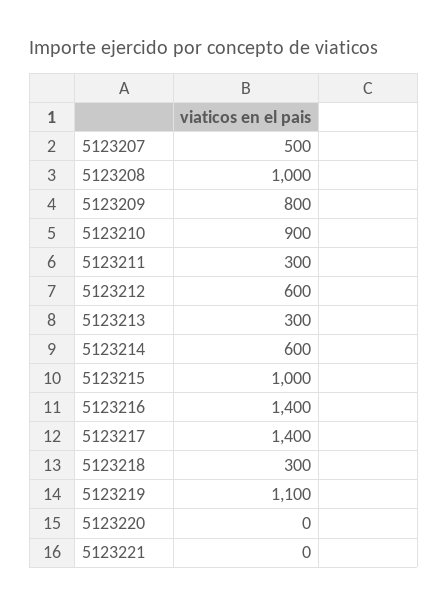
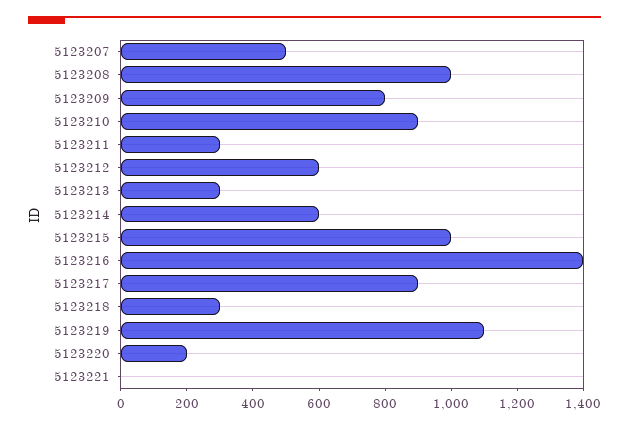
5123217: 1400 -> 900
5123220: 0 -> 200

